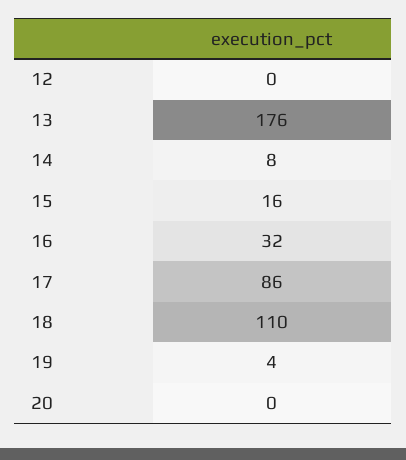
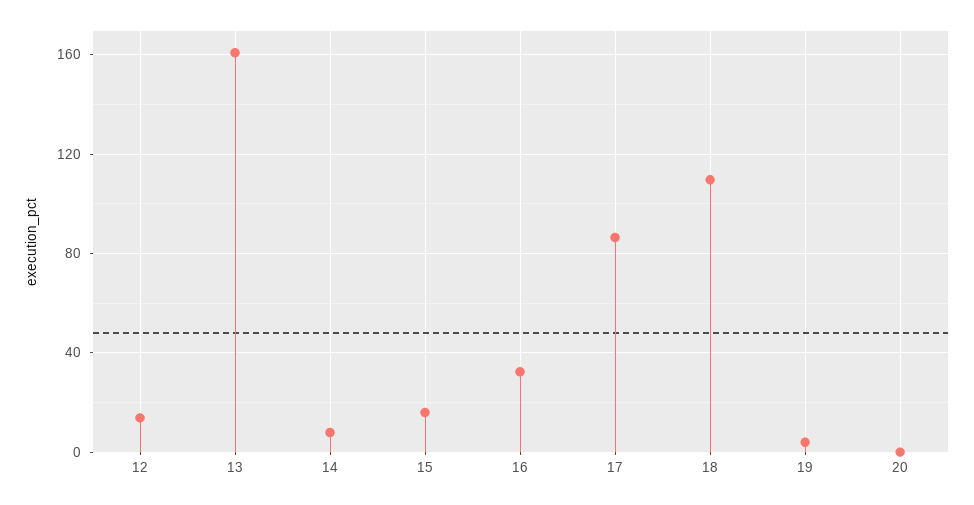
12: 0 -> 15
13: 176 -> 160

